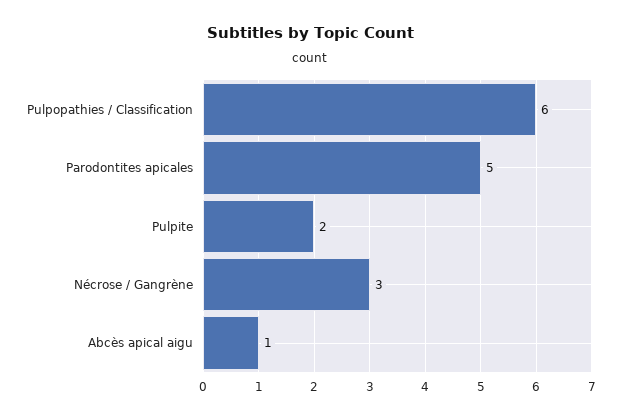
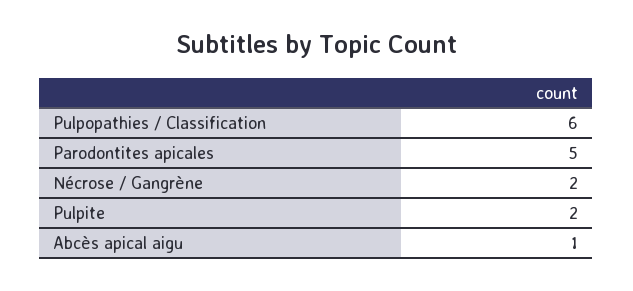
Nécrose / Gangrène: 3 -> 2

